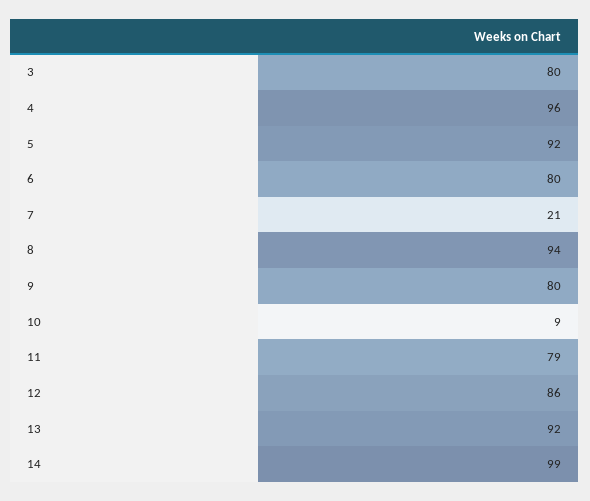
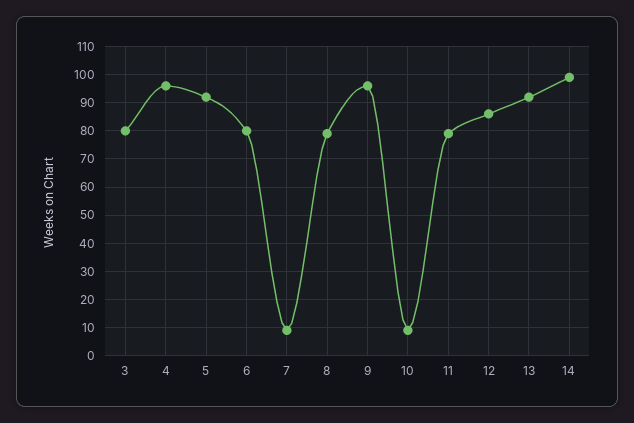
7: 21 -> 10
8: 94 -> 80
9: 80 -> 95

